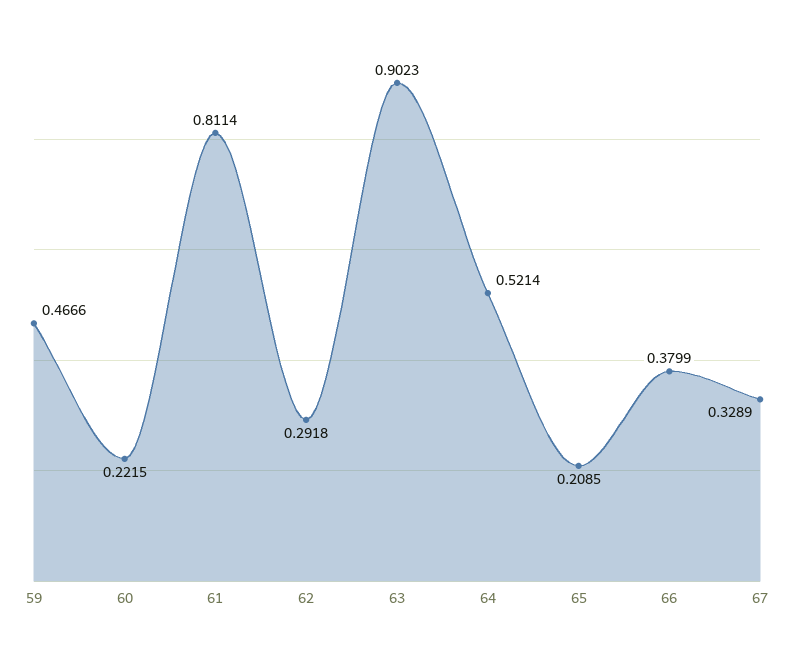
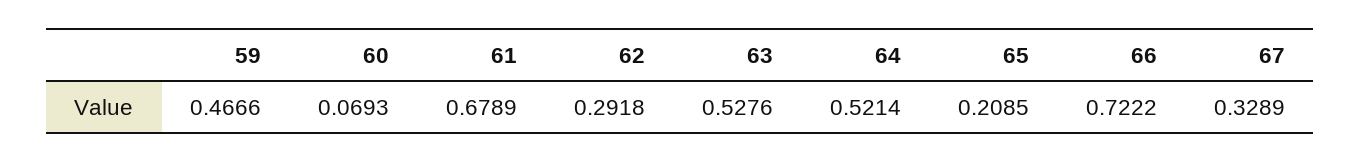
60: 0.2215 -> 0.0693
61: 0.8114 -> 0.6789
63: 0.9023 -> 0.5276
66: 0.3799 -> 0.7222

